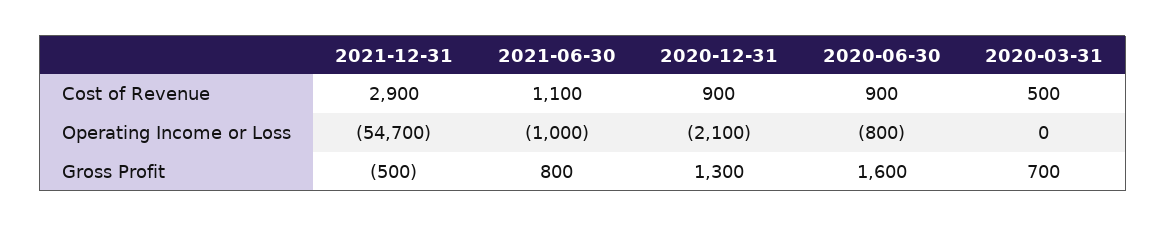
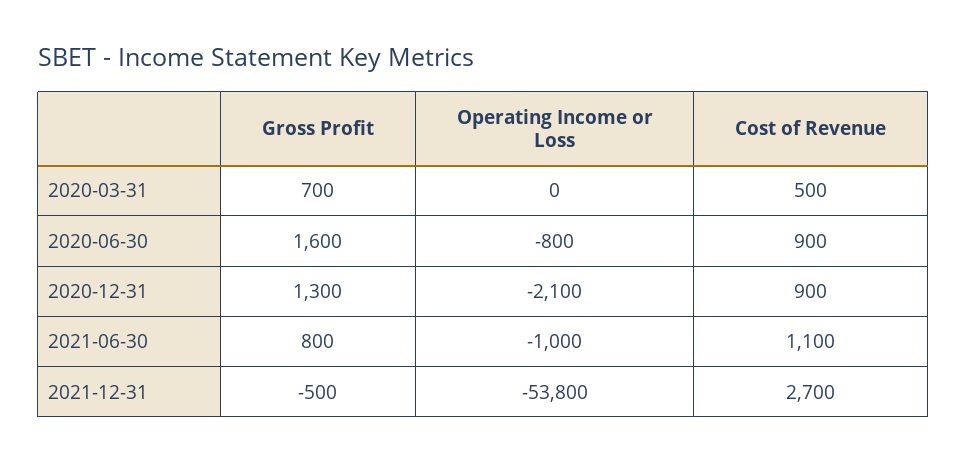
2021-12-31, Cost of Revenue: 2900 -> 2700
2021-12-31, Operating Income or Loss: -54700 -> -53800

